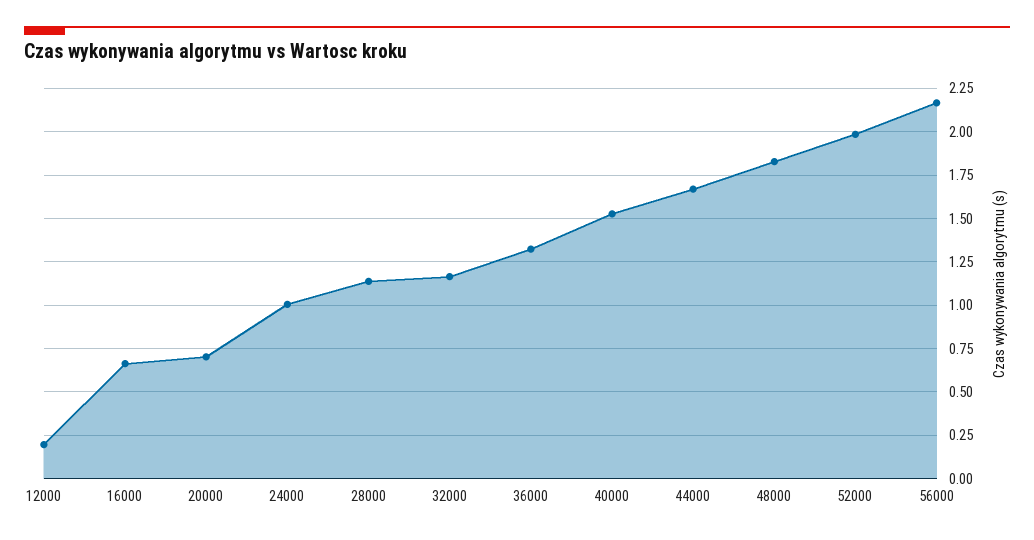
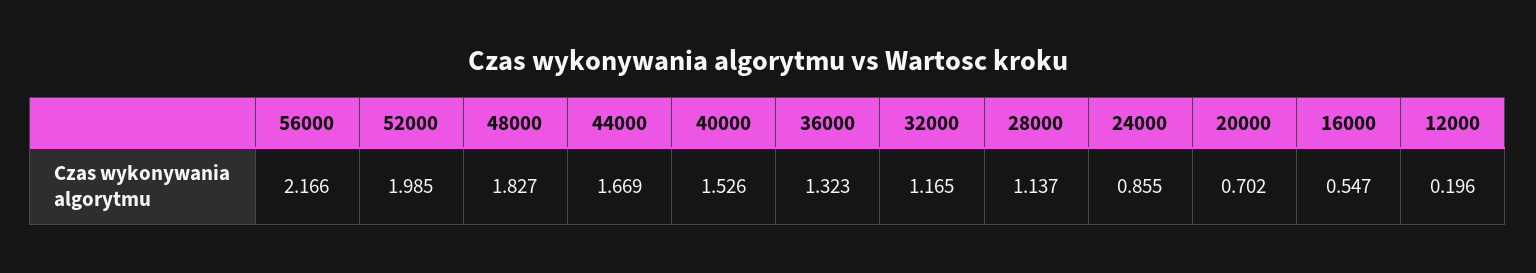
16000: 0.65 -> 0.547
24000: 1 -> 0.855

